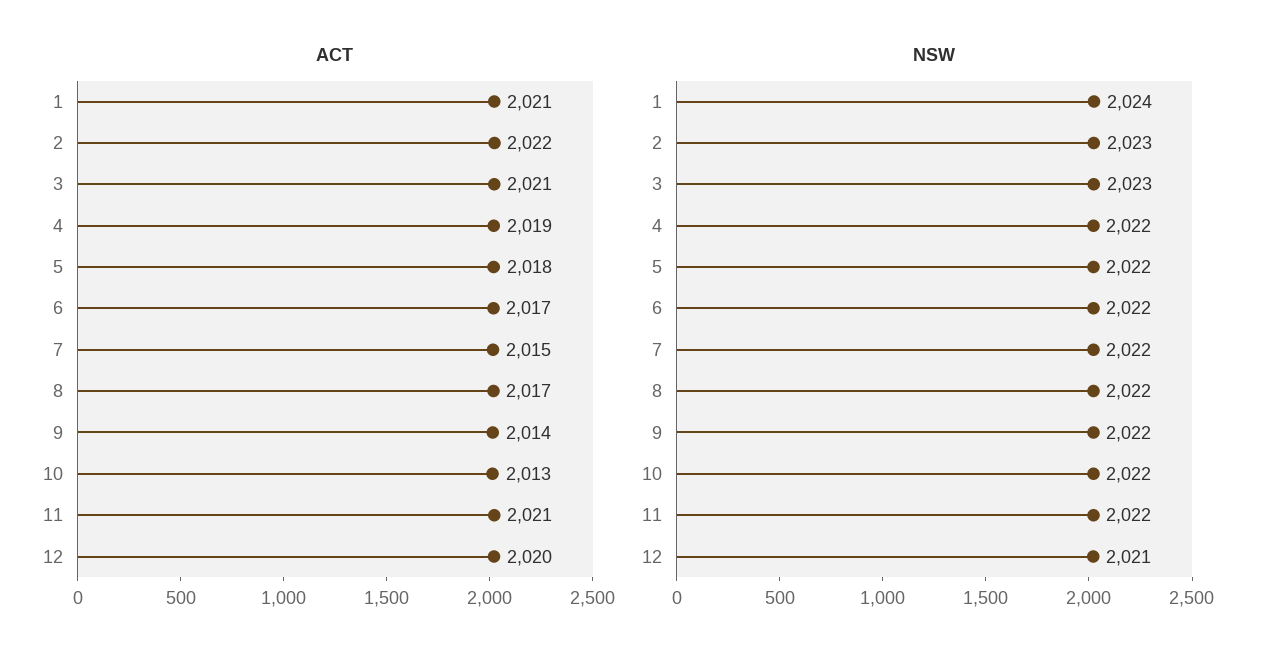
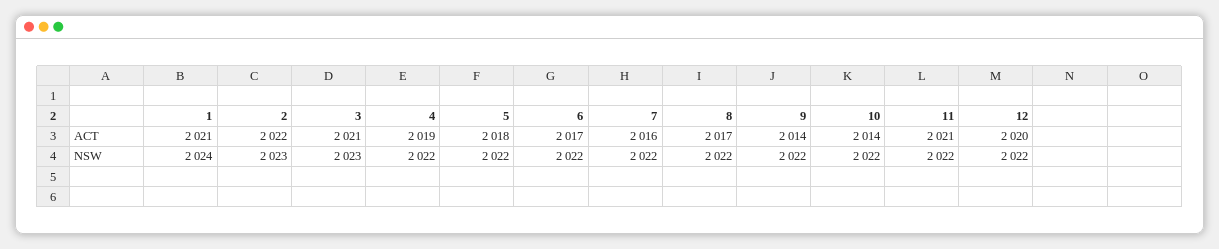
ACT, 7: 2015 -> 2016
ACT, 10: 2013 -> 2014
NSW, 12: 2021 -> 2022

